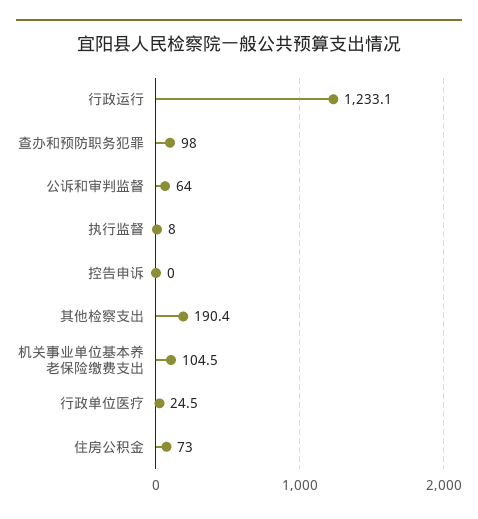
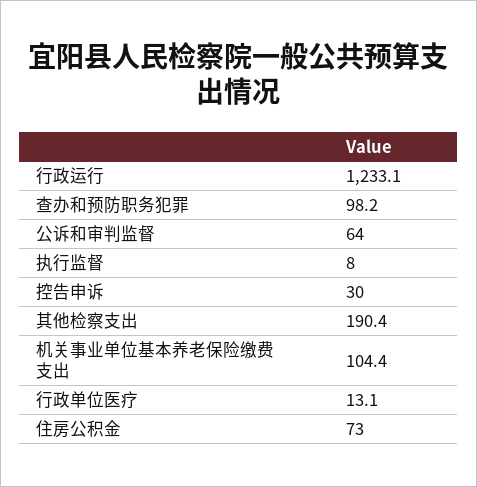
查办和预防职务犯罪: 98 -> 98.2
控告申诉: 0 -> 30
机关事业单位基本养老保险缴费支出: 104.5 -> 104.4
行政单位医疗: 24.5 -> 13.1

